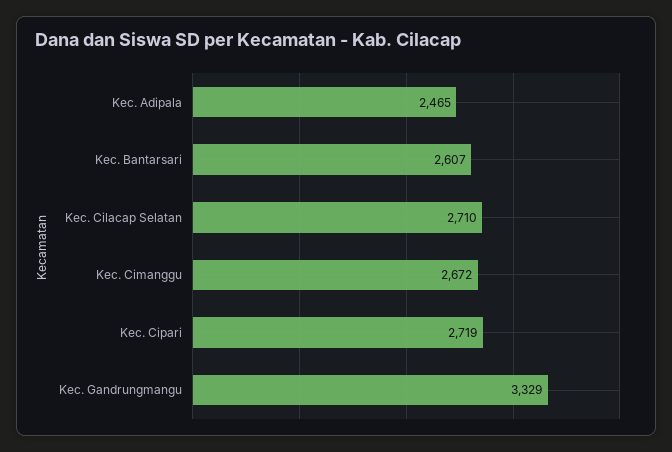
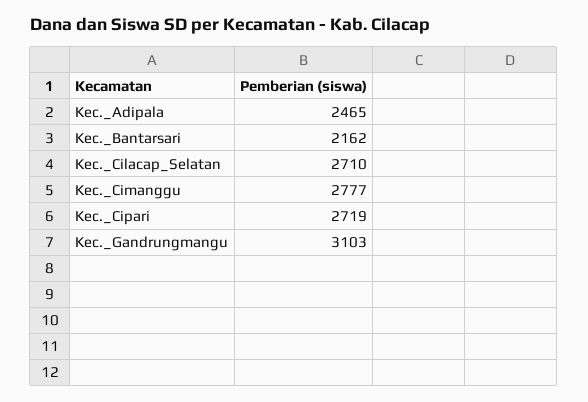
Kec. Bantarsari: 2607 -> 2162
Kec. Cimanggu: 2672 -> 2777
Kec. Gandrungmangu: 3329 -> 3103

